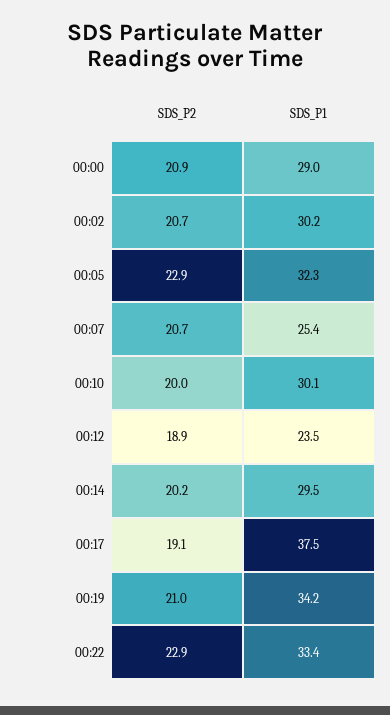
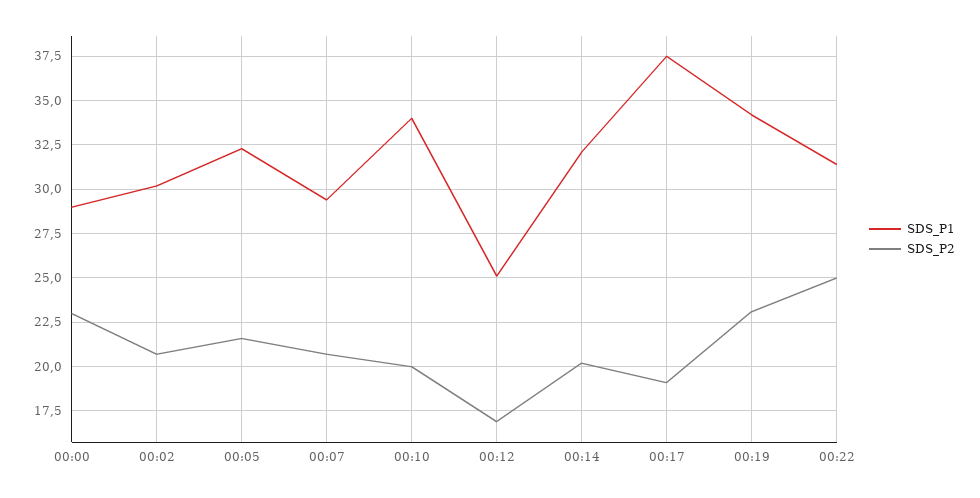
SDS_P2, 00:00: 20.9 -> 23
SDS_P2, 00:05: 22.9 -> 21.5
SDS_P1, 00:07: 25.4 -> 29.5
SDS_P1, 00:10: 30.1 -> 34
SDS_P2, 00:12: 18.9 -> 17
SDS_P1, 00:12: 23.5 -> 25
SDS_P1, 00:14: 29.5 -> 32
SDS_P2, 00:19: 21 -> 23
SDS_P2, 00:22: 22.9 -> 25
SDS_P1, 00:22: 33.4 -> 31.5

